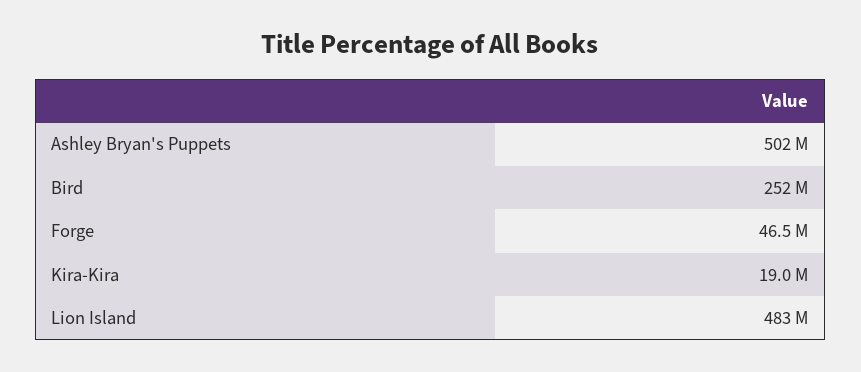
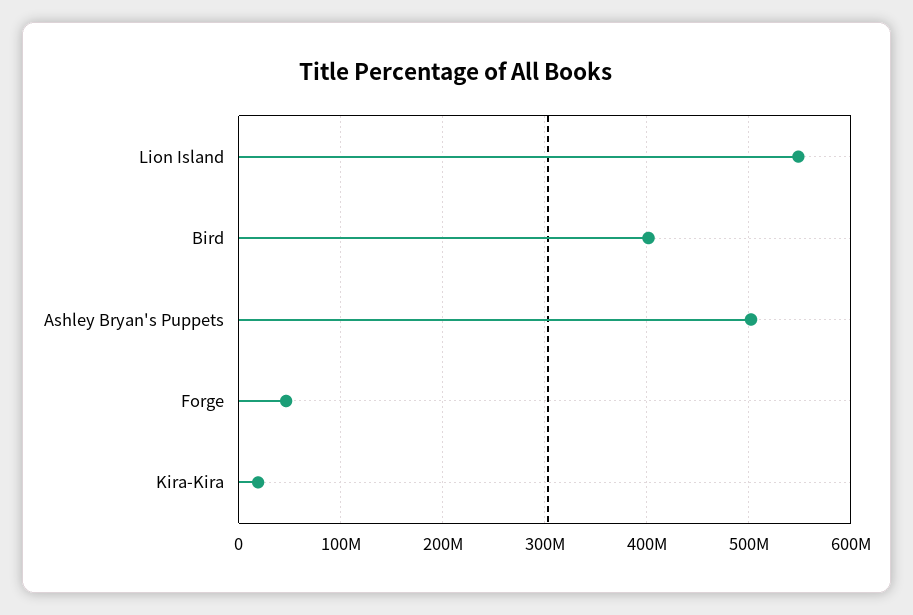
Bird: 252000000 -> 400000000
Lion Island: 483000000 -> 550000000

